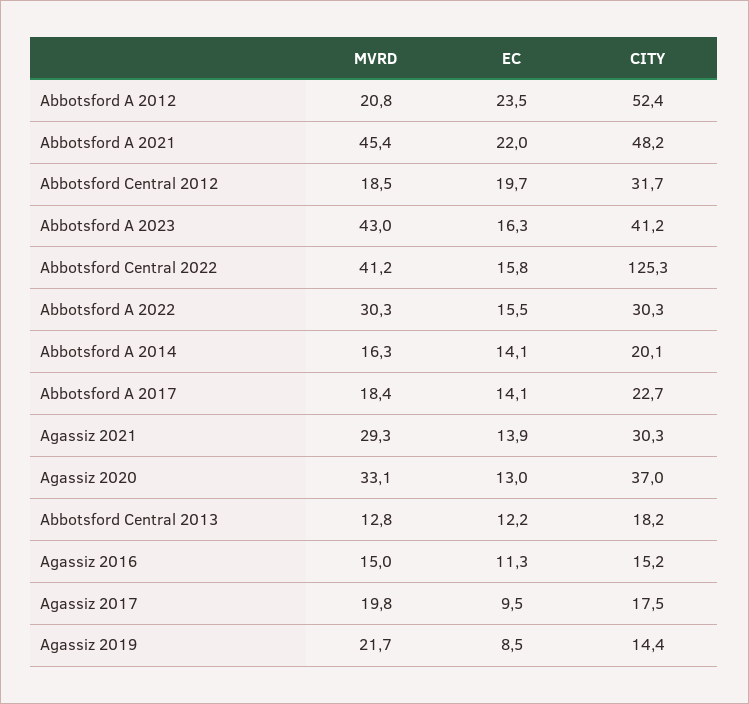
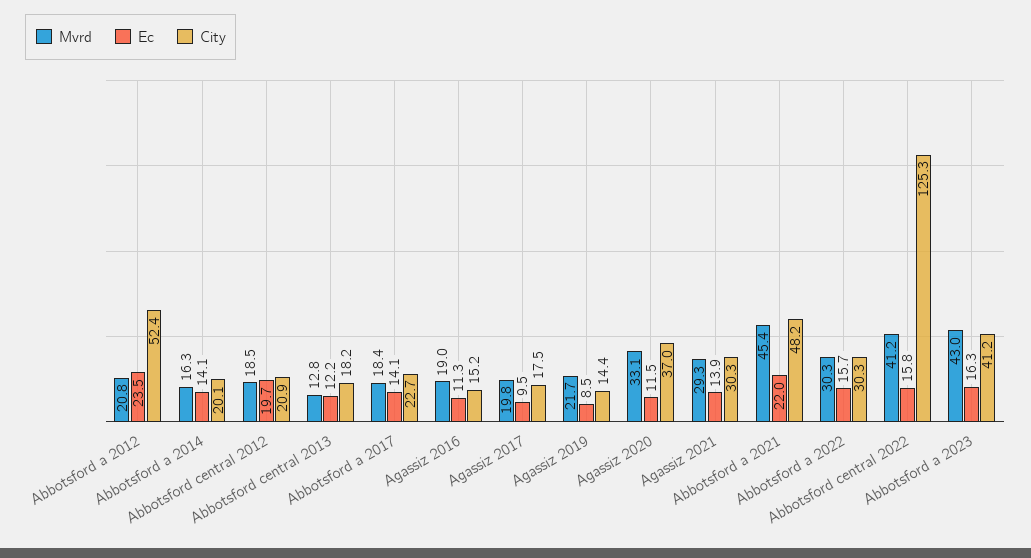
CITY, Abbotsford Central 2012: 31.7 -> 20.9
EC, Abbotsford A 2022: 15.5 -> 15.7
EC, Agassiz 2020: 13 -> 11.5
MVRD, Agassiz 2016: 15 -> 19

